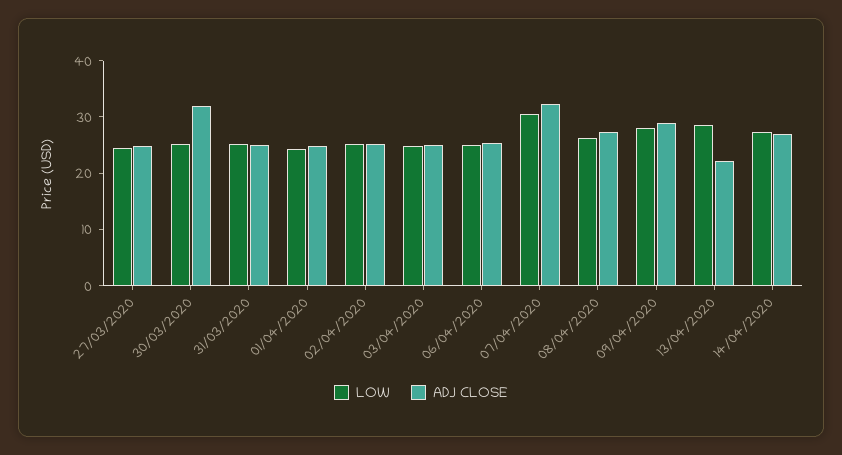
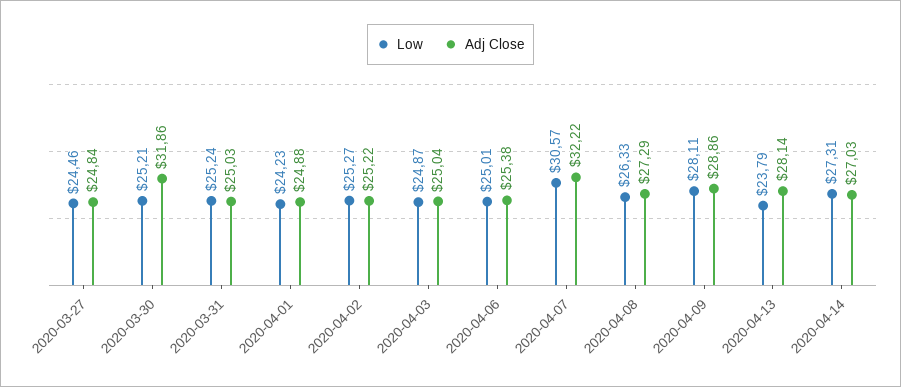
LOW, 13/04/2020: 28 -> 23.79
ADJ CLOSE, 13/04/2020: 22 -> 28.14

